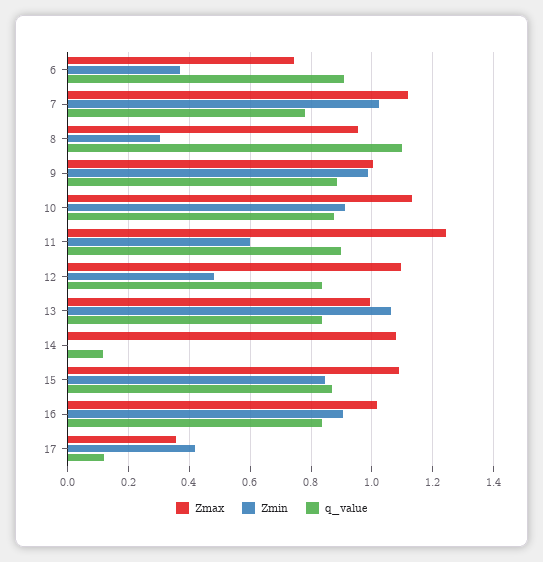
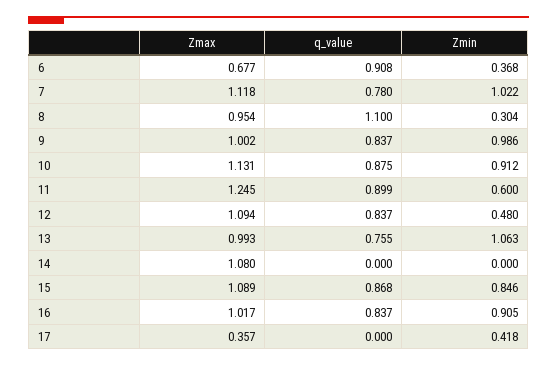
Zmax, 6: 0.74 -> 0.677
q_value, 9: 0.88 -> 0.837
q_value, 13: 0.84 -> 0.755
q_value, 14: 0.12 -> 0
q_value, 17: 0.12 -> 0

